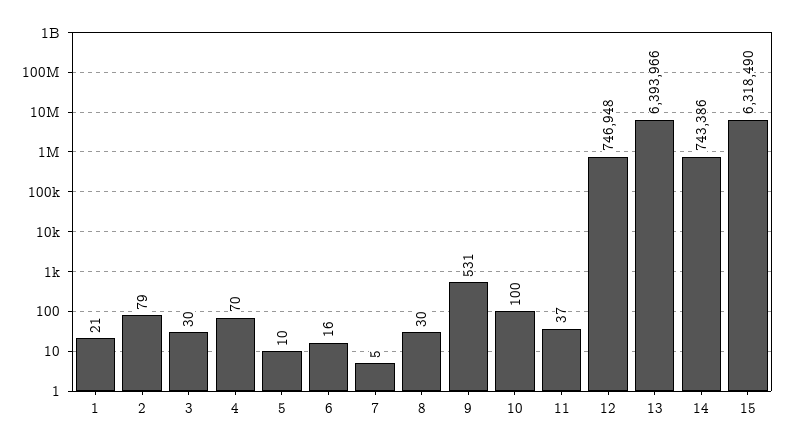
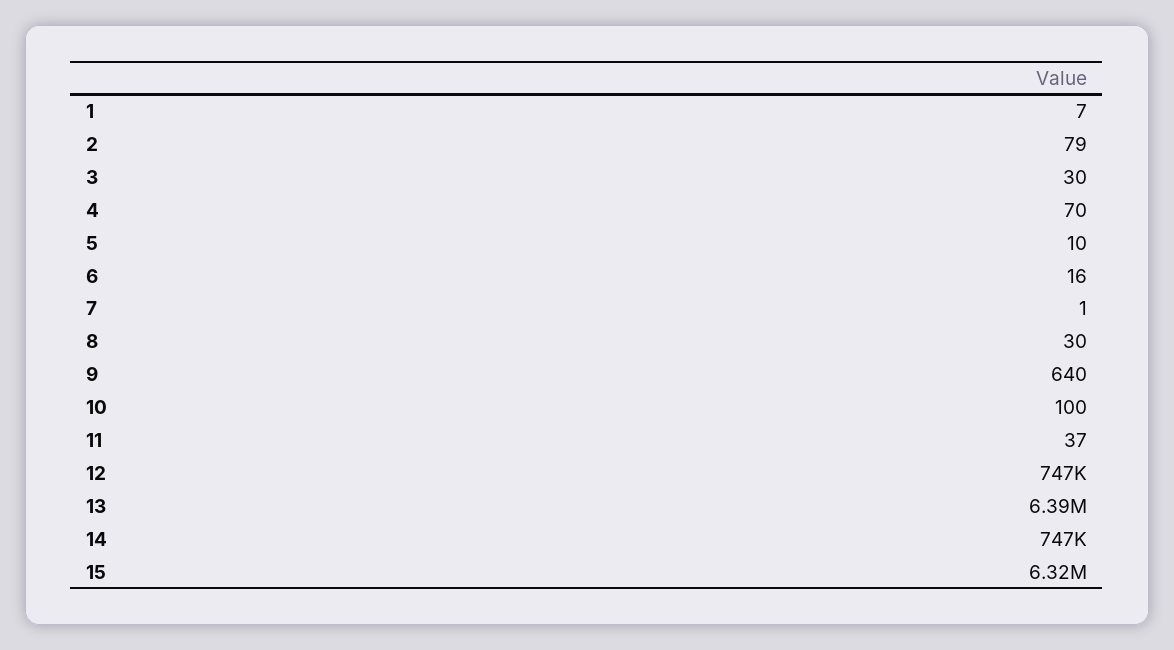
1: 21 -> 7
7: 5 -> 1
9: 531 -> 640
14: 743386 -> 747000

